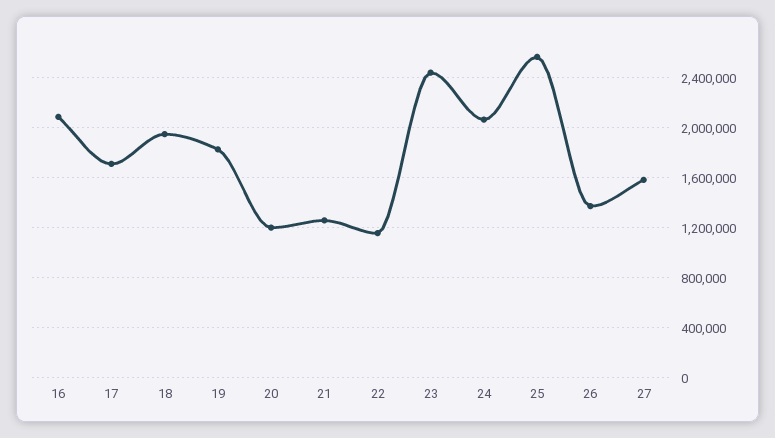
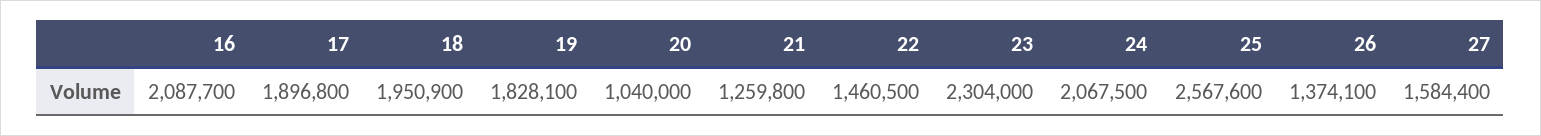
17: 1700000 -> 1896800
20: 1200000 -> 1040000
22: 1150000 -> 1460500
23: 2450000 -> 2304000

